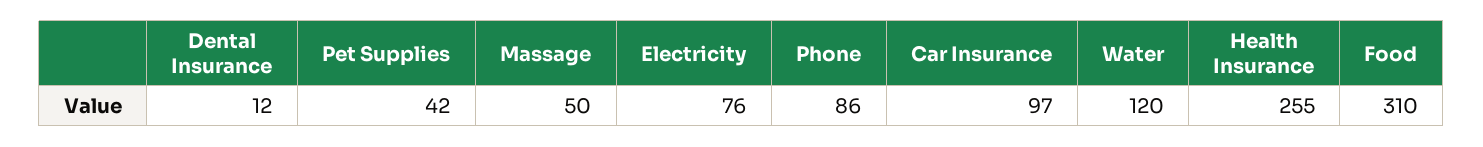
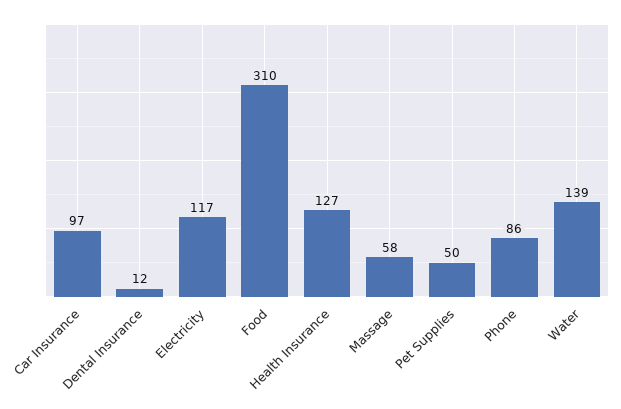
Pet Supplies: 42 -> 50
Massage: 50 -> 58
Electricity: 76 -> 117
Water: 120 -> 139
Health Insurance: 255 -> 127

